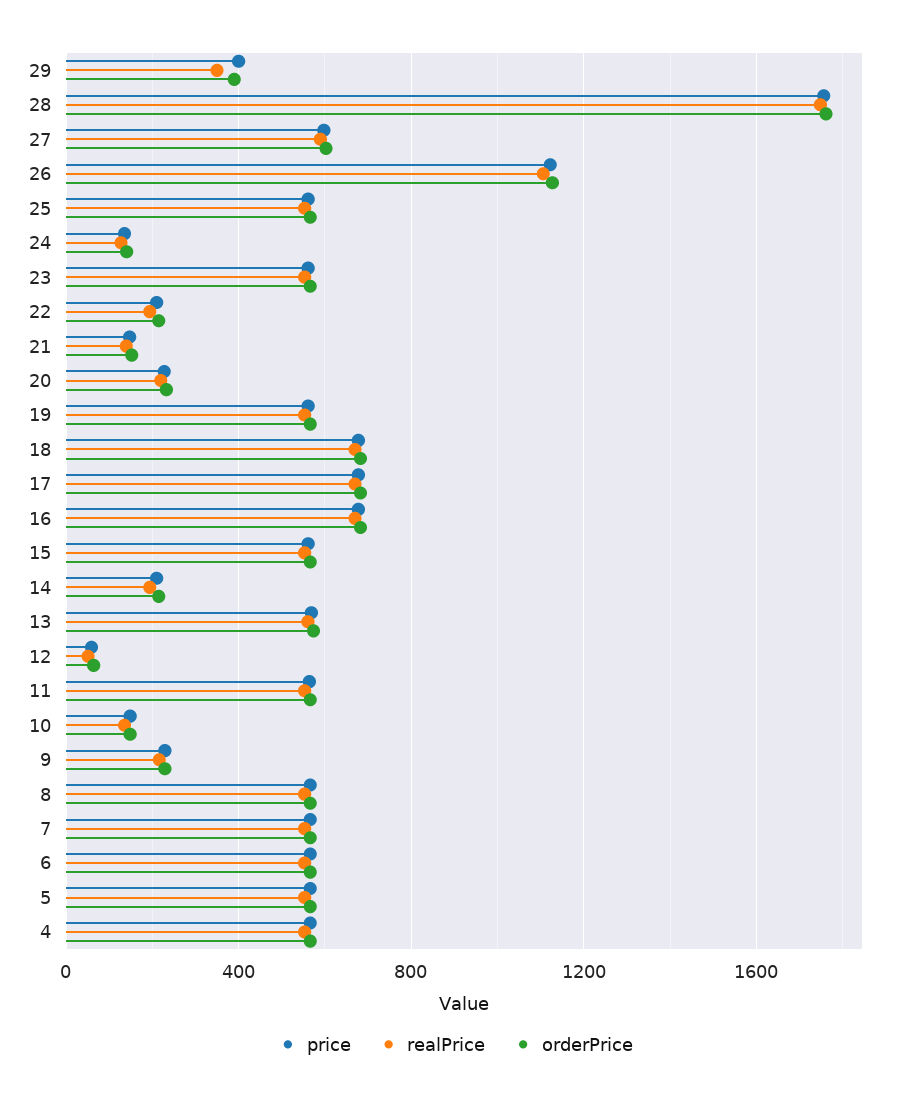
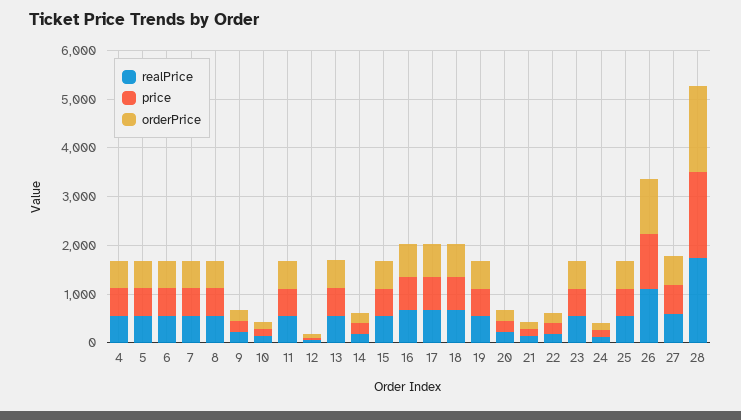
price, 29: 400 -> none
realPrice, 29: 350 -> none
orderPrice, 29: 400 -> none

